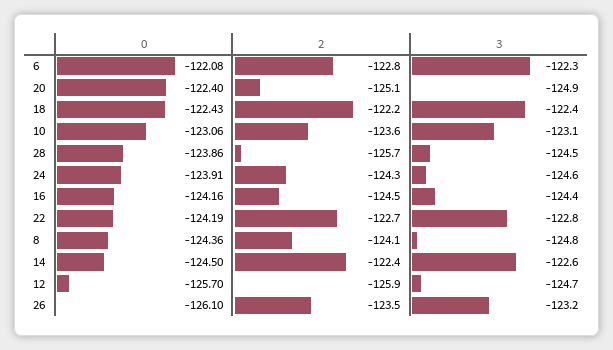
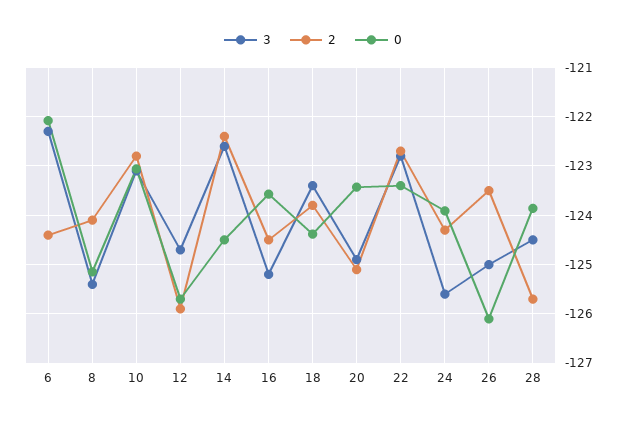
2, 6: -122.8 -> -124.4
0, 20: -122.4 -> -123.4
0, 18: -122.43 -> -124.4
2, 18: -122.2 -> -123.8
3, 18: -122.4 -> -123.4
2, 10: -123.6 -> -122.8
3, 24: -124.6 -> -125.6
0, 16: -124.16 -> -123.6
3, 16: -124.4 -> -125.2
0, 22: -124.19 -> -123.4
0, 8: -124.36 -> -125.2
3, 8: -124.8 -> -125.4
3, 26: -123.2 -> -125

